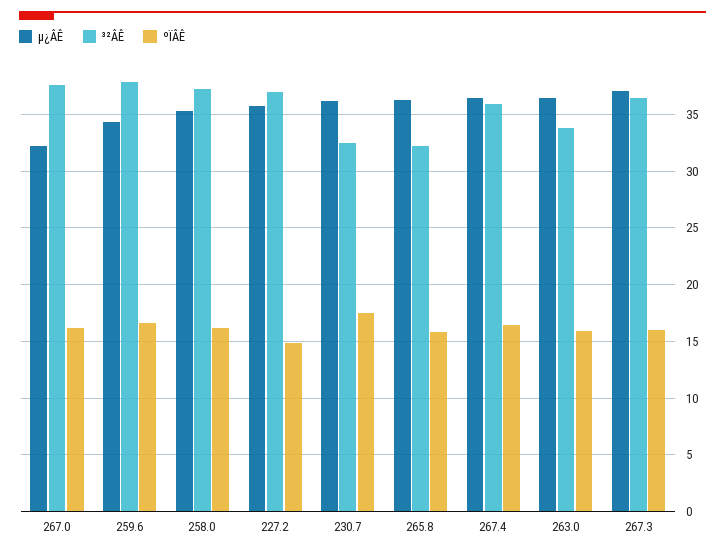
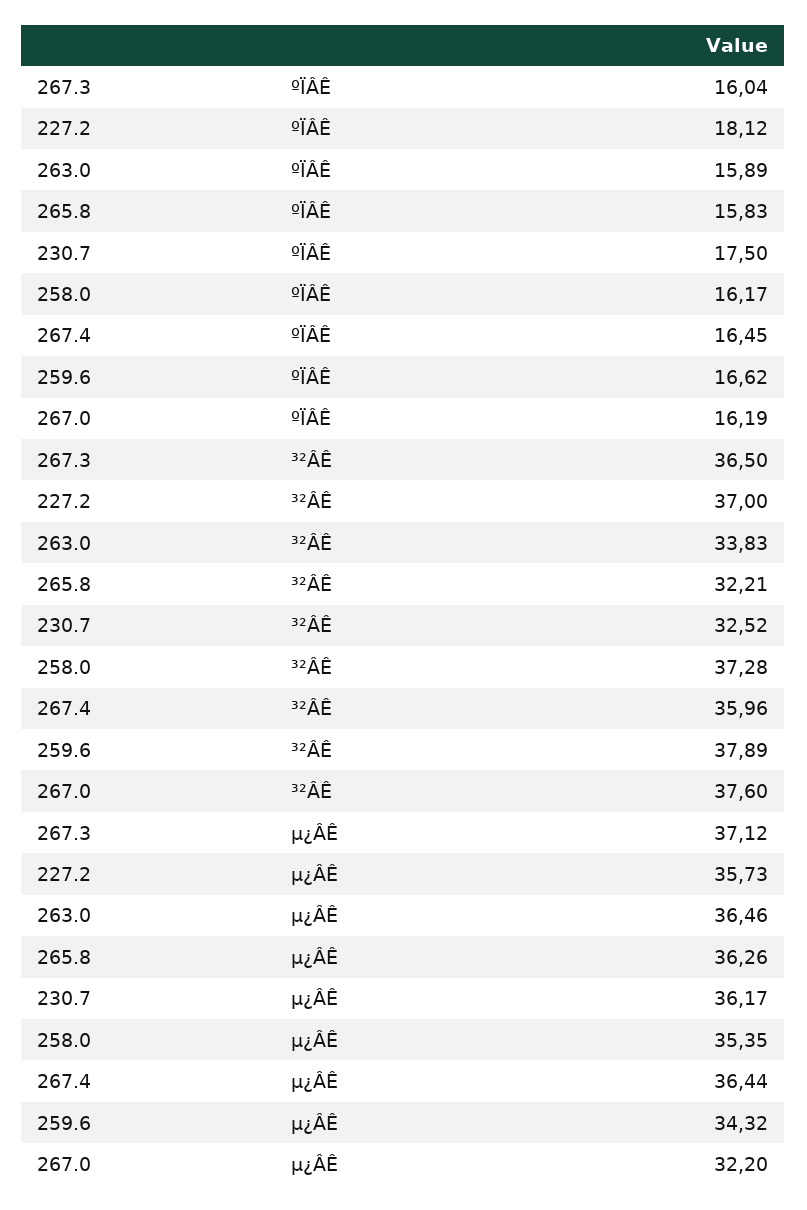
ºÏÂÊ, 227.2: 15 -> 18.12

